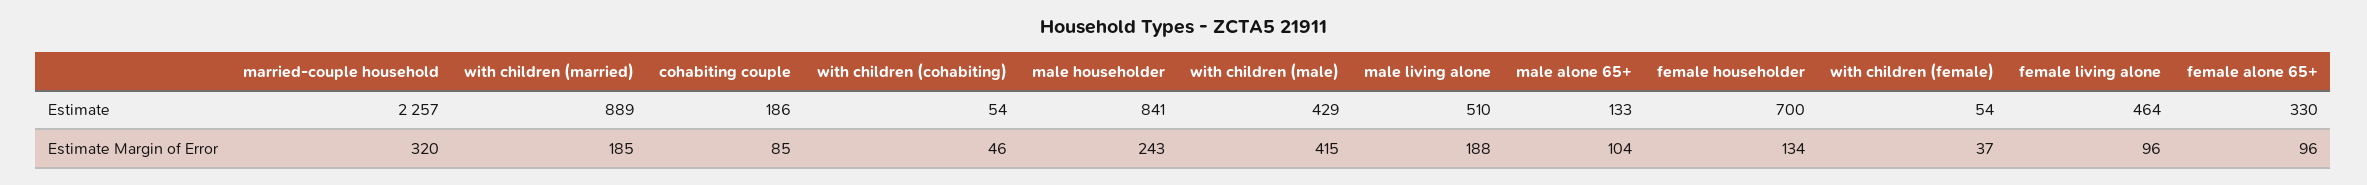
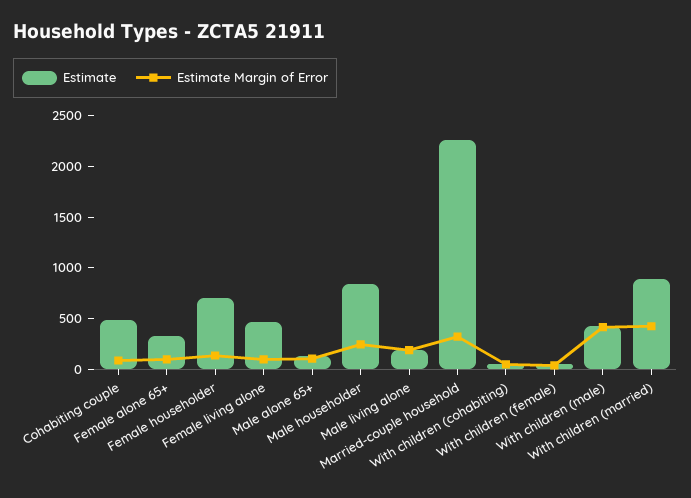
Estimate, cohabiting couple: 186 -> 500
Estimate, male living alone: 510 -> 200
Estimate Margin of Error, with children (married): 185 -> 400

